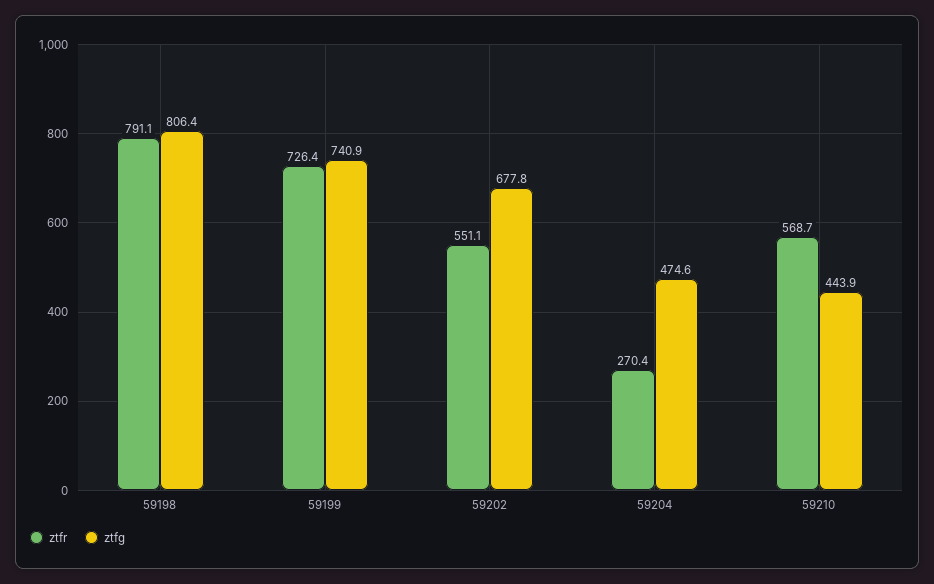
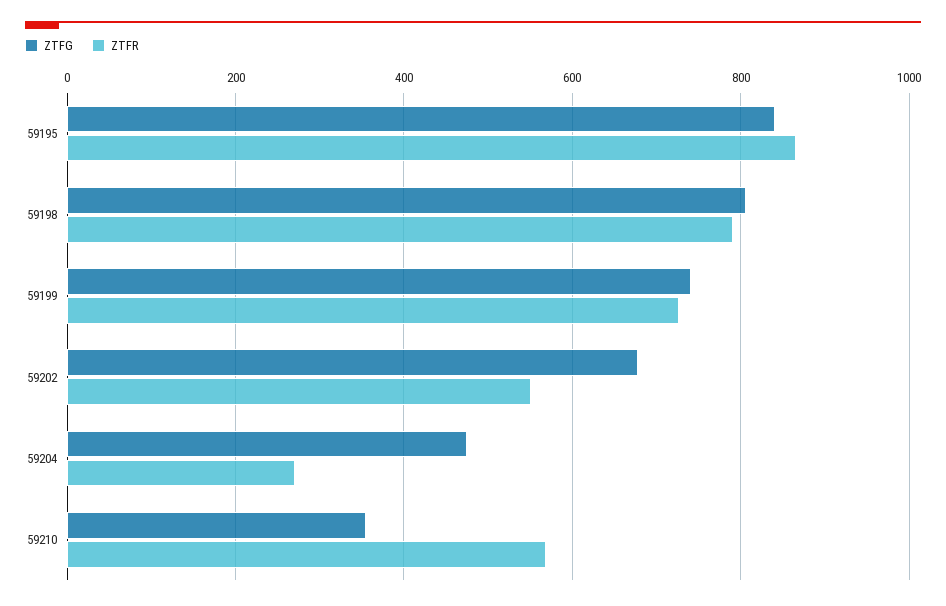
ztfg, 59210: 443.9 -> 360
ztfg, 59195: none -> 840
ztfr, 59195: none -> 860

